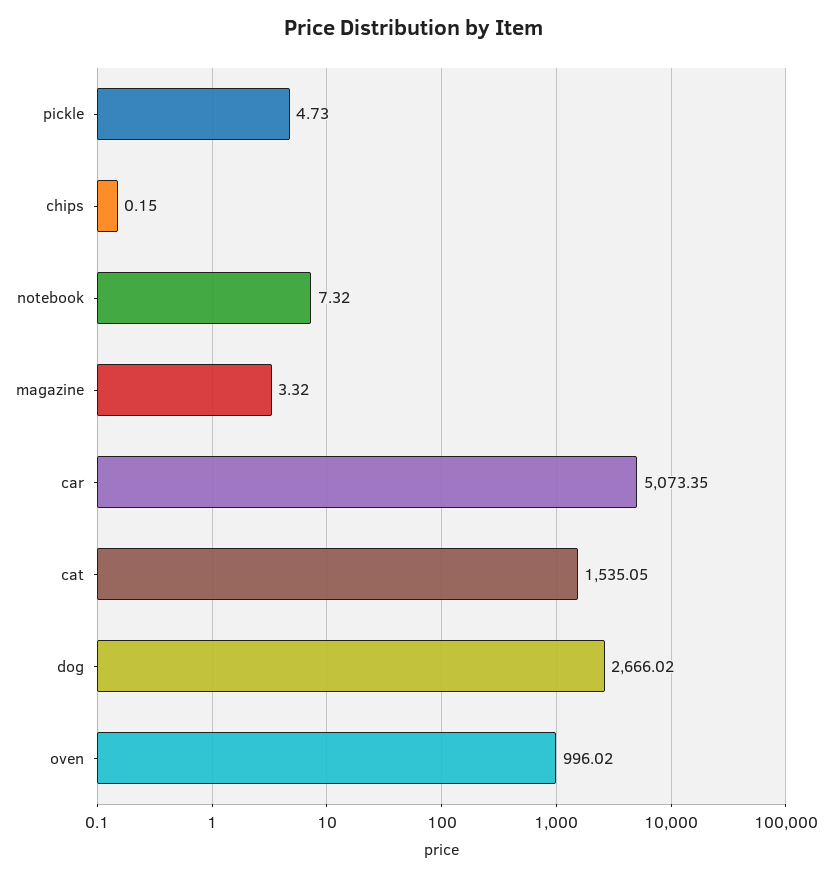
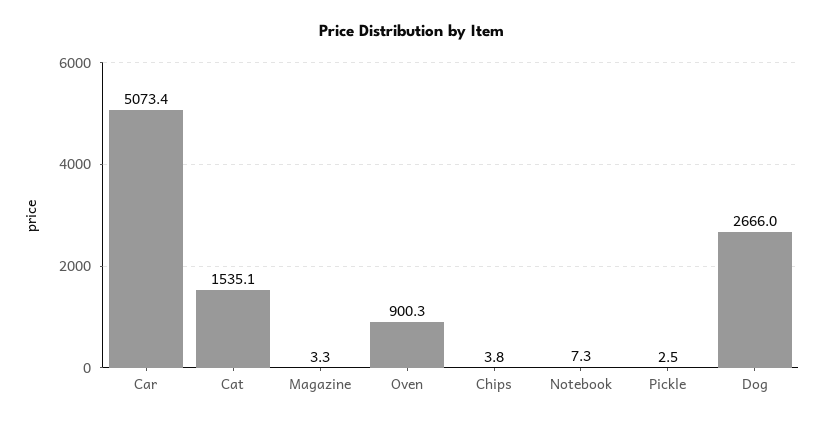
pickle: 4.73 -> 2.5
chips: 0.15 -> 3.8
oven: 996.02 -> 900.3

